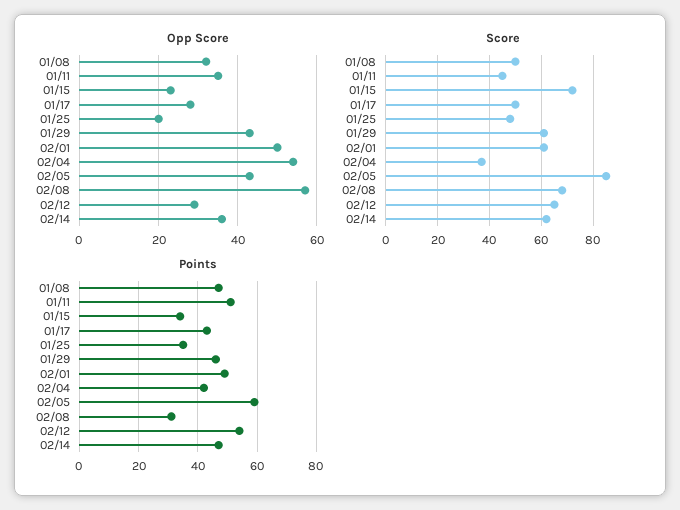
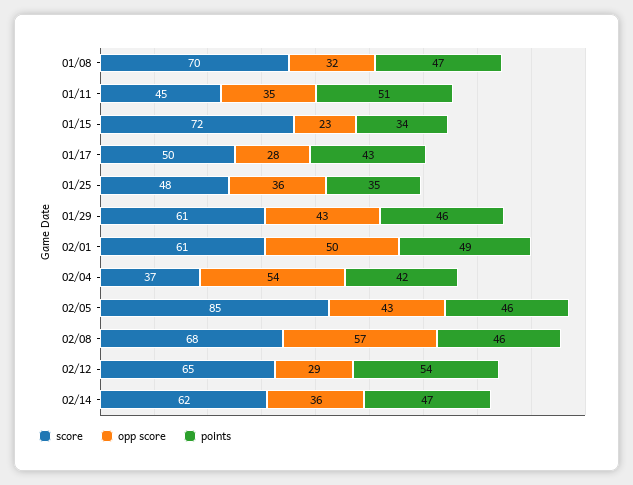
Opp Score, 01/25: 20 -> 36
Score, 01/08: 50 -> 70
Points, 02/05: 60 -> 46
Points, 02/08: 30 -> 46

